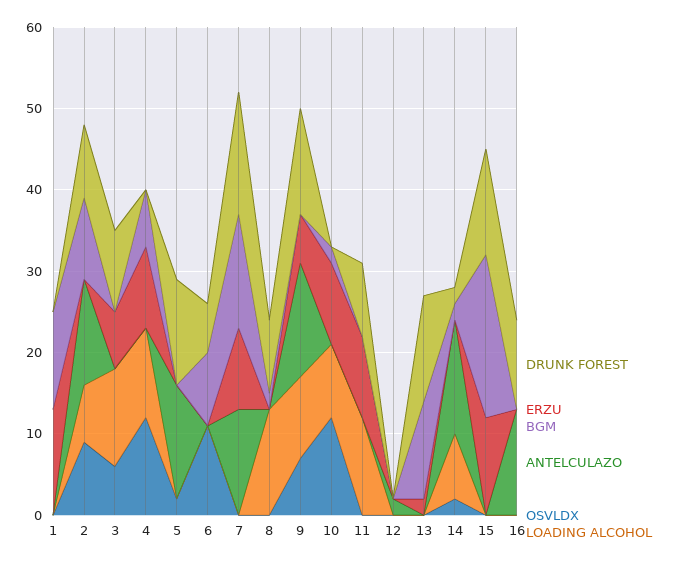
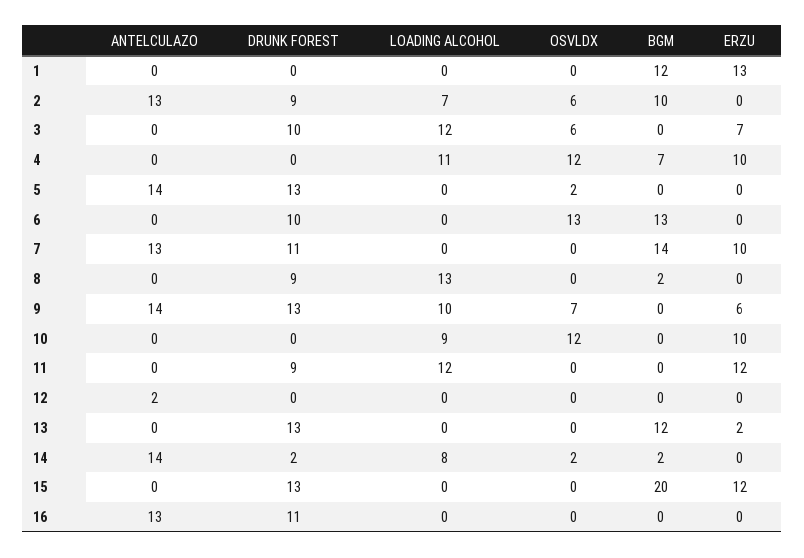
OSVLDX, 2: 9 -> 6
DRUNK FOREST, 6: 6 -> 10
BGM, 6: 9 -> 13
OSVLDX, 6: 11 -> 13
DRUNK FOREST, 7: 15 -> 11
BGM, 10: 2 -> 0
ERZU, 11: 10 -> 12

